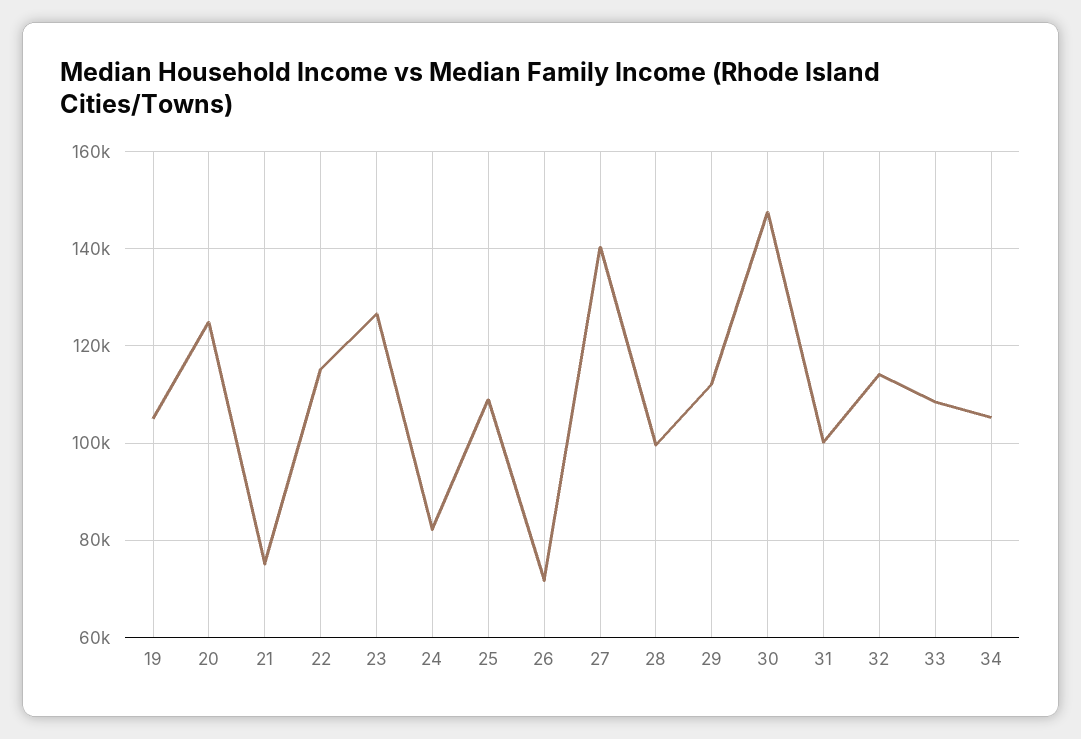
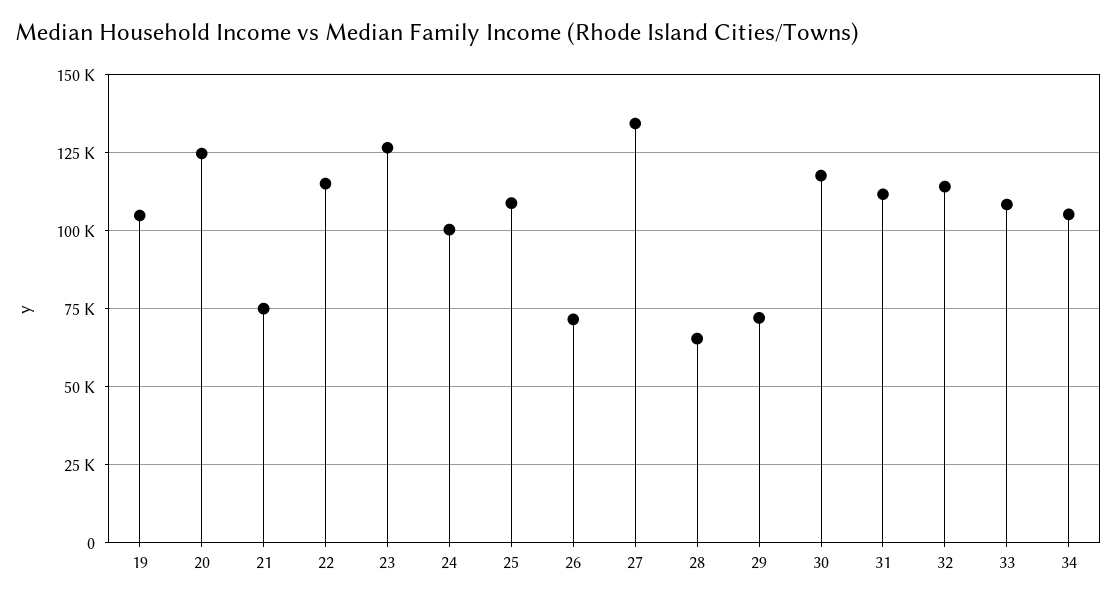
24: 82000 -> 100000
27: 140000 -> 135000
28: 100000 -> 65000
29: 112000 -> 72500
30: 148000 -> 117500
31: 100000 -> 112500

